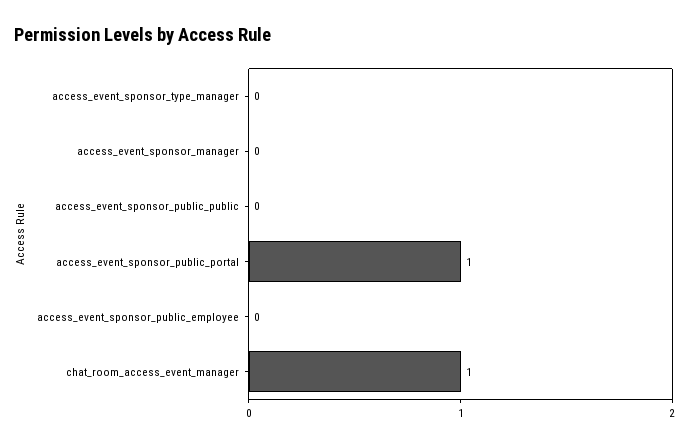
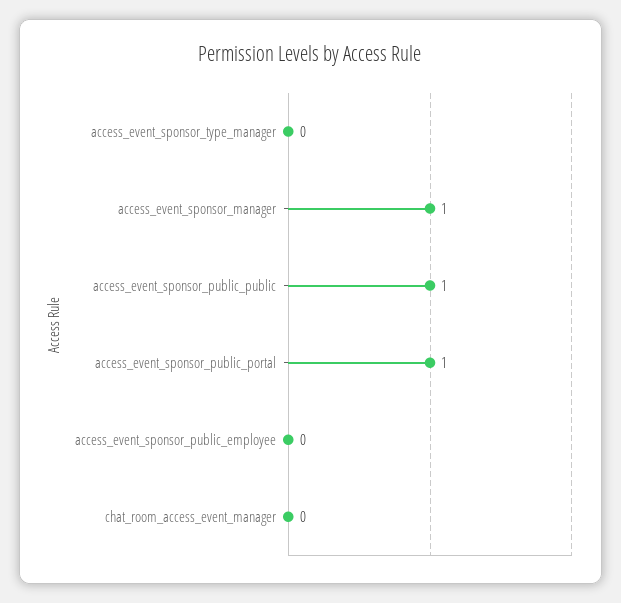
access_event_sponsor_manager: 0 -> 1
access_event_sponsor_public_public: 0 -> 1
chat_room_access_event_manager: 1 -> 0

